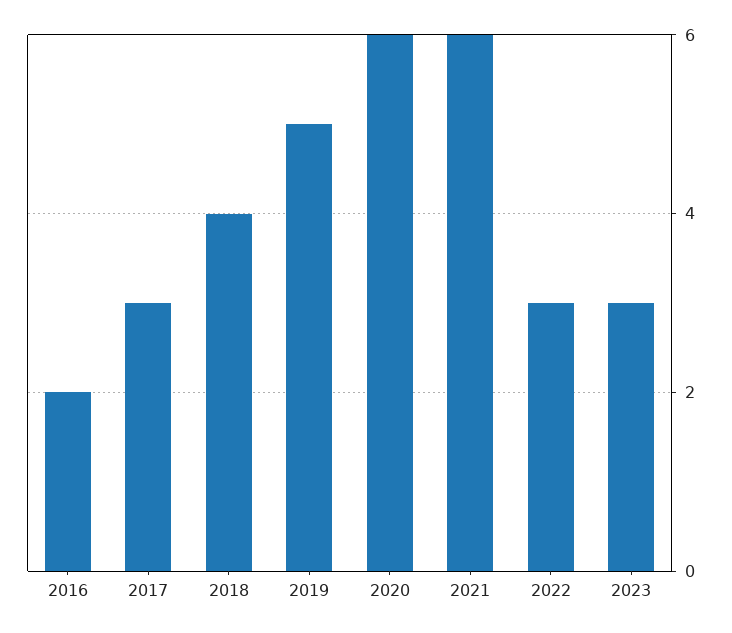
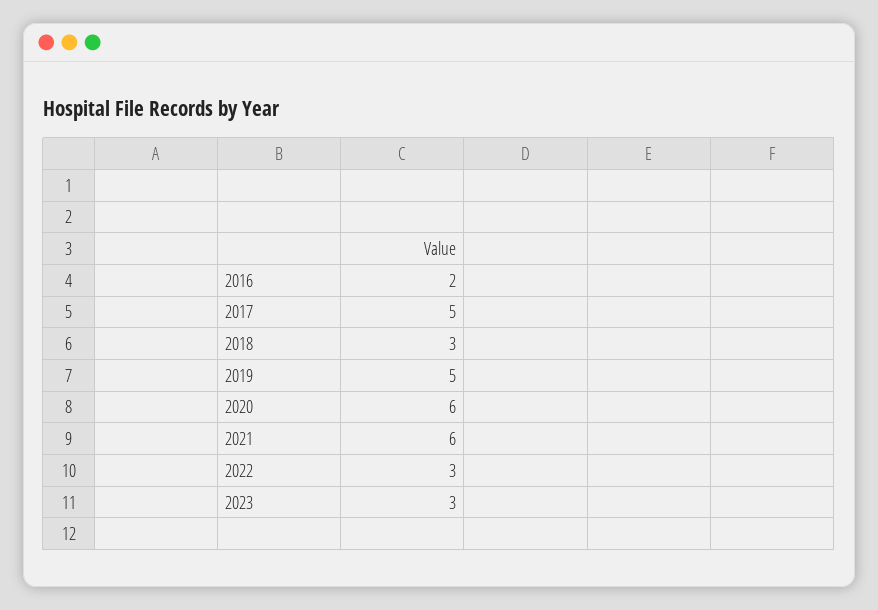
2017: 3 -> 5
2018: 4 -> 3

